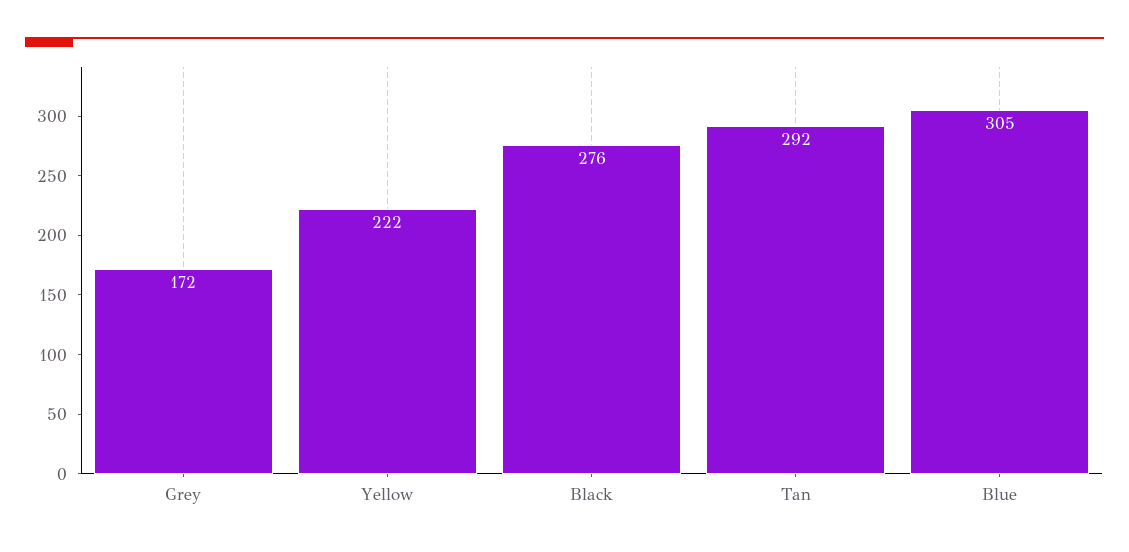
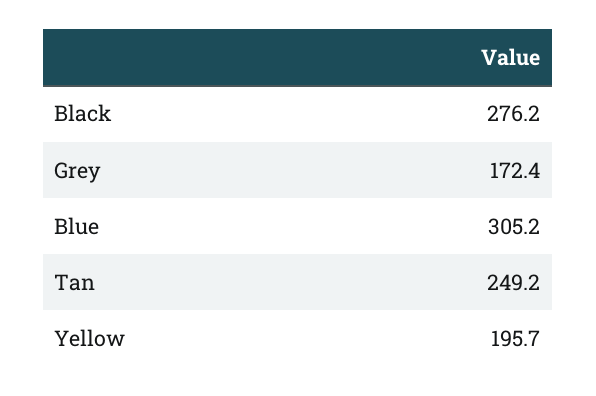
Yellow: 222 -> 195.7
Tan: 292 -> 249.2

